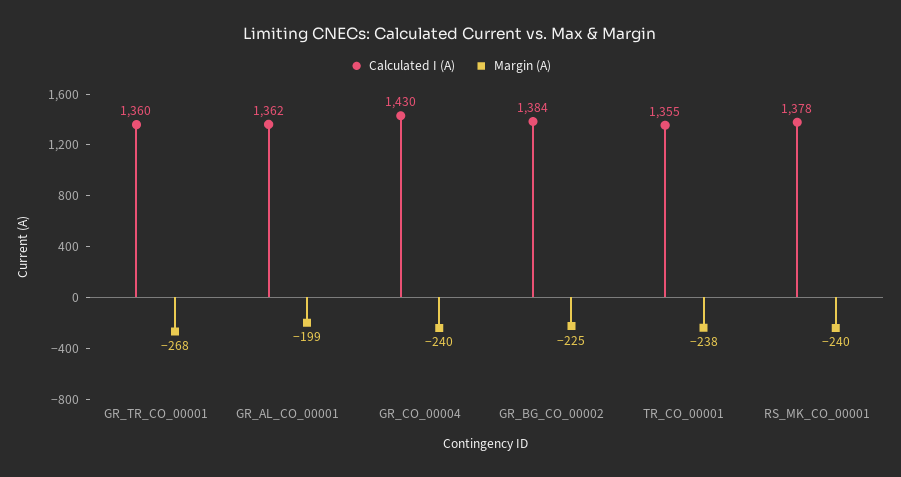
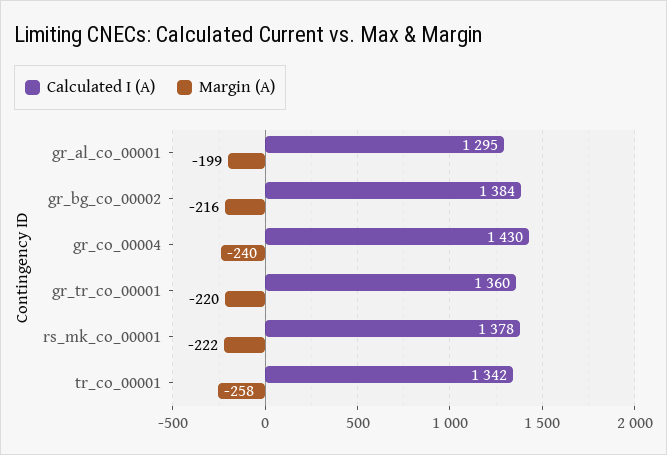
Margin (A), GR_TR_CO_00001: -268 -> -220
Calculated I (A), GR_AL_CO_00001: 1362 -> 1295
Margin (A), GR_BG_CO_00002: -225 -> -216
Calculated I (A), TR_CO_00001: 1355 -> 1342
Margin (A), TR_CO_00001: -238 -> -258
Margin (A), RS_MK_CO_00001: -240 -> -222

